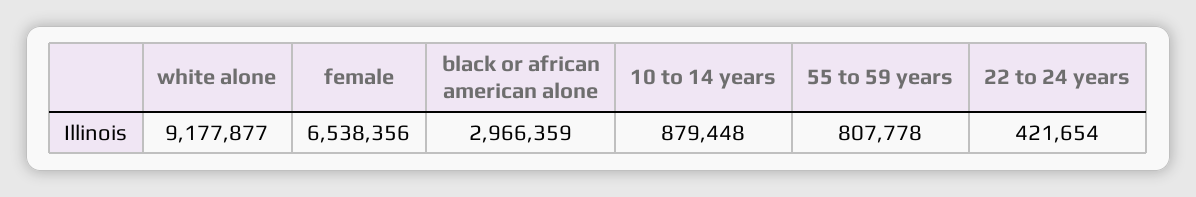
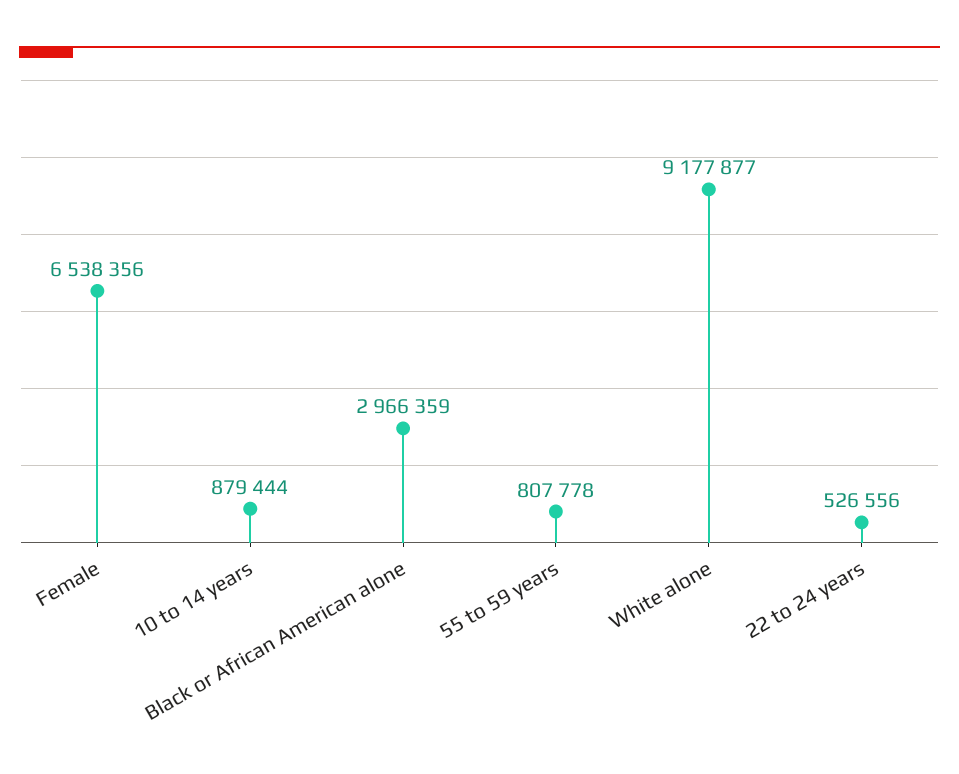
10 to 14 years: 879448 -> 879444
22 to 24 years: 421654 -> 526556

